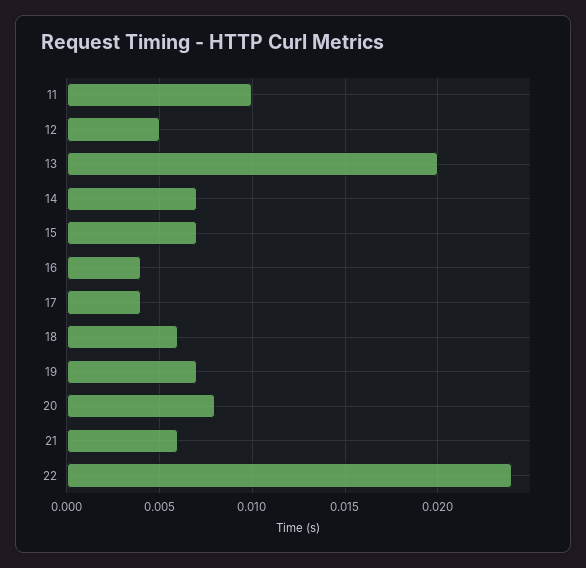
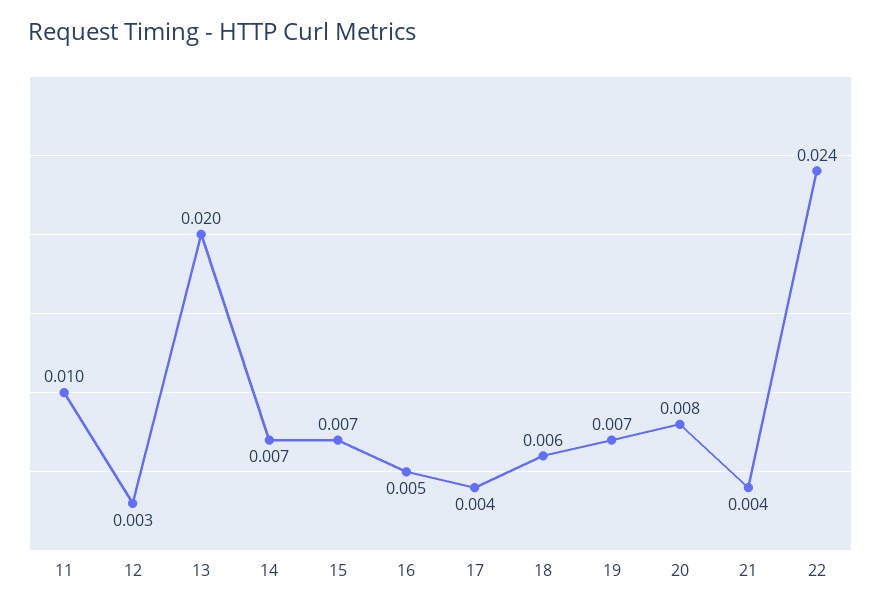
12: 0.005 -> 0.003
16: 0.004 -> 0.005
21: 0.006 -> 0.004

